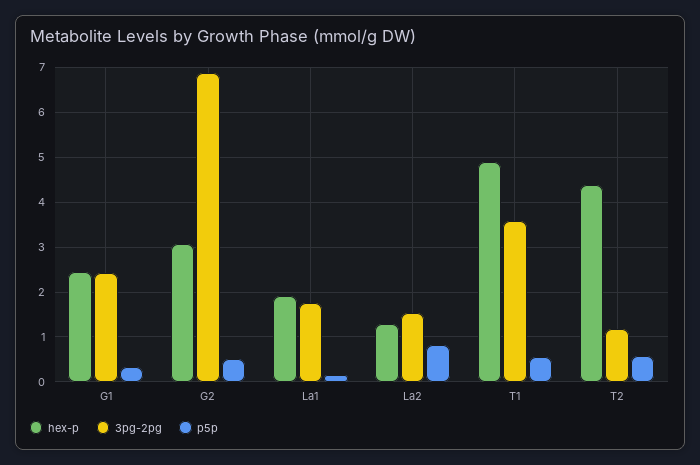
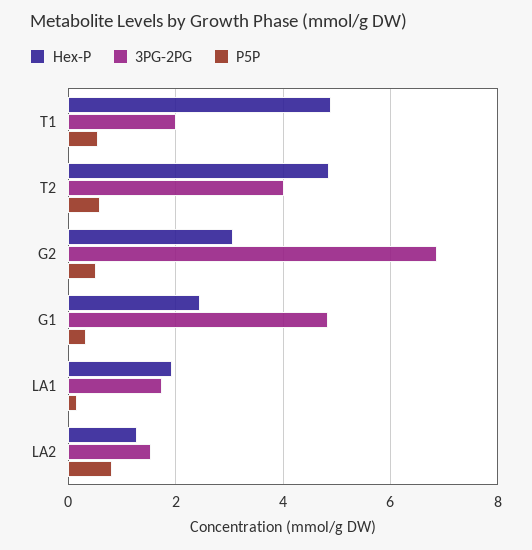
3pg-2pg, G1: 2.4 -> 4.8
3pg-2pg, T1: 3.6 -> 2
hex-p, T2: 4.4 -> 4.8
3pg-2pg, T2: 1.2 -> 4

